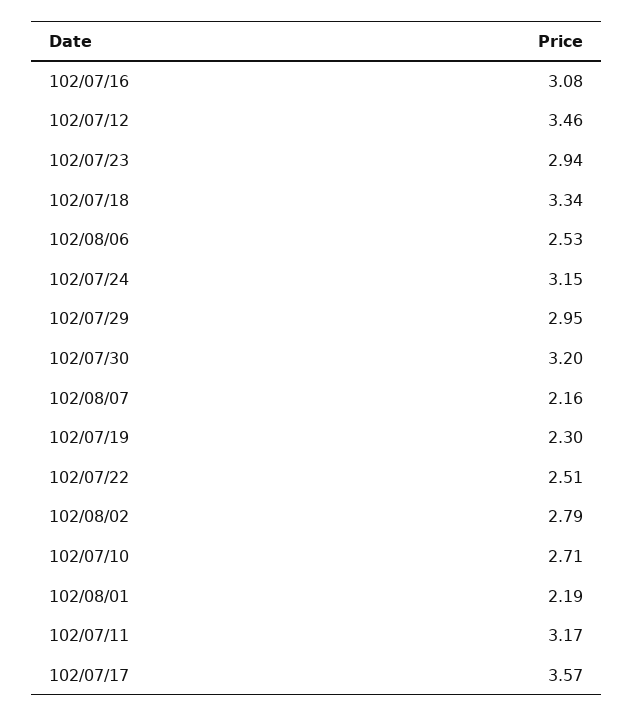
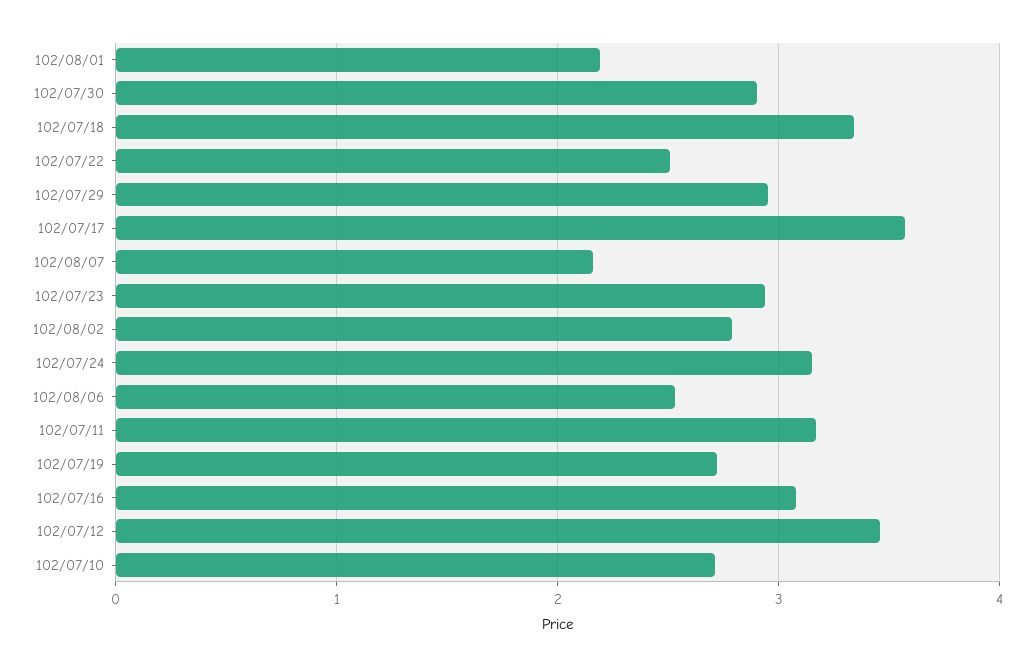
102/07/30: 3.2 -> 2.9
102/07/19: 2.3 -> 2.7

